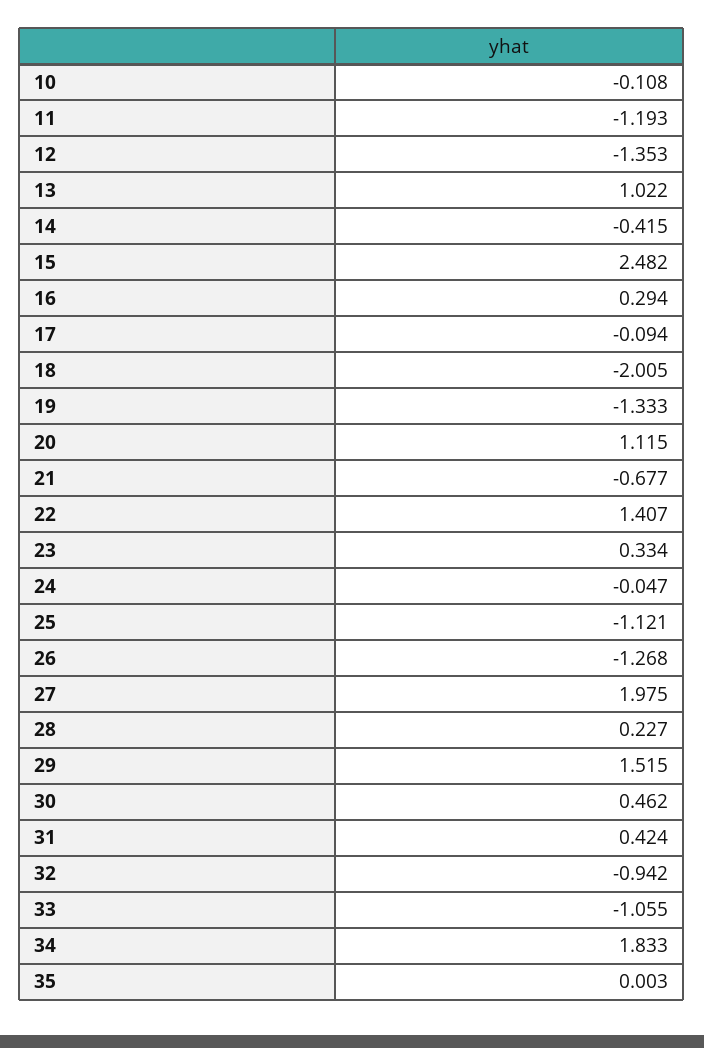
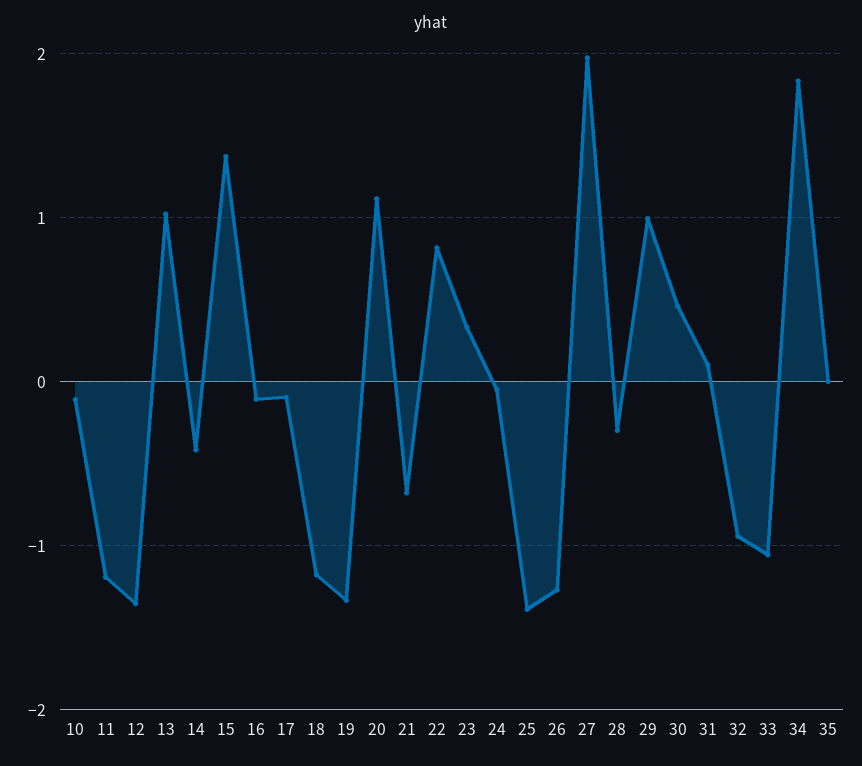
15: 2.482 -> 1.4
16: 0.294 -> -0.1
18: -2.005 -> -1.2
22: 1.407 -> 0.8
25: -1.121 -> -1.4
28: 0.227 -> -0.3
29: 1.515 -> 1
31: 0.424 -> 0.1

